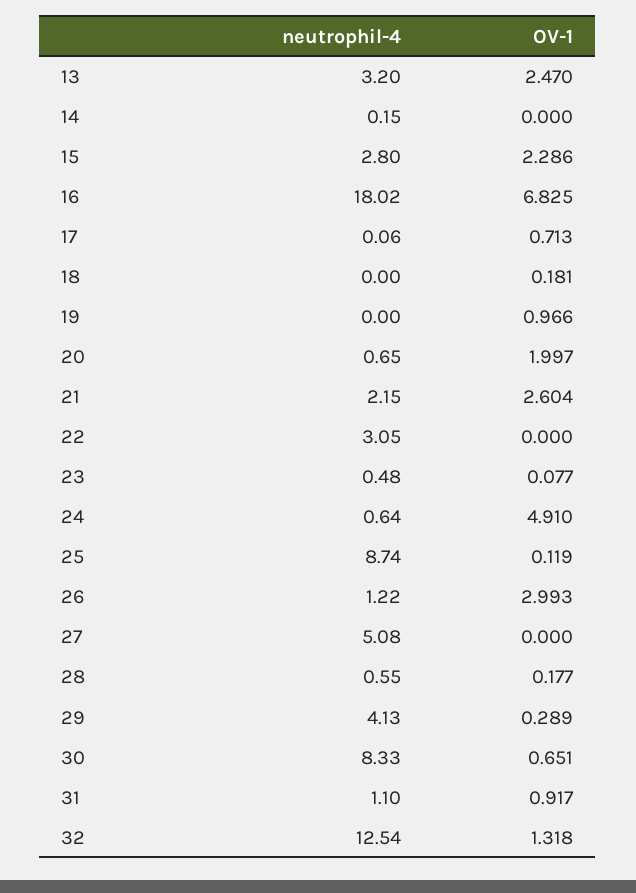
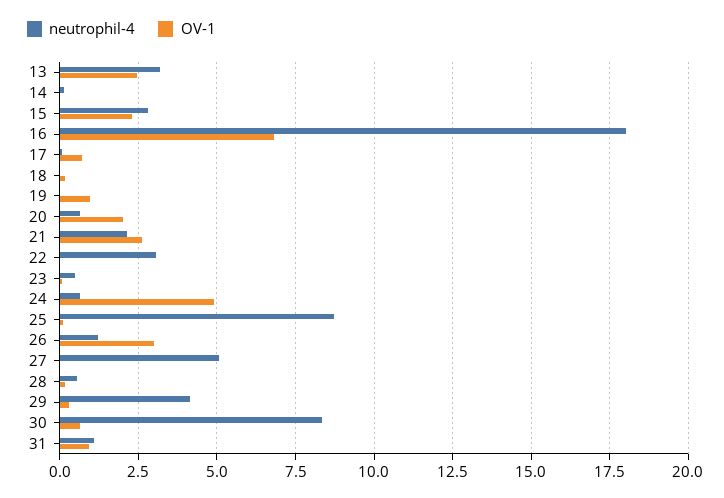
neutrophil-4, 32: 12.54 -> none
OV-1, 32: 1.318 -> none

